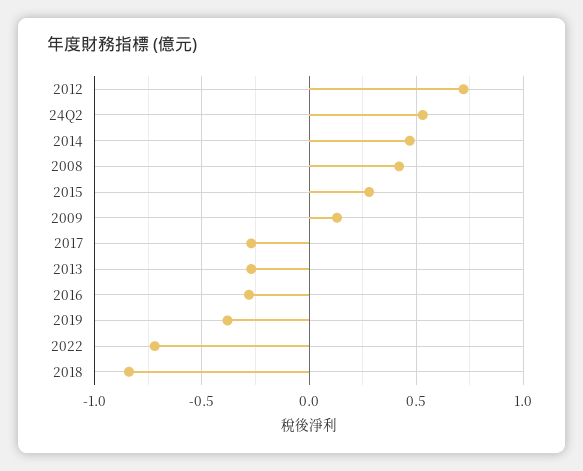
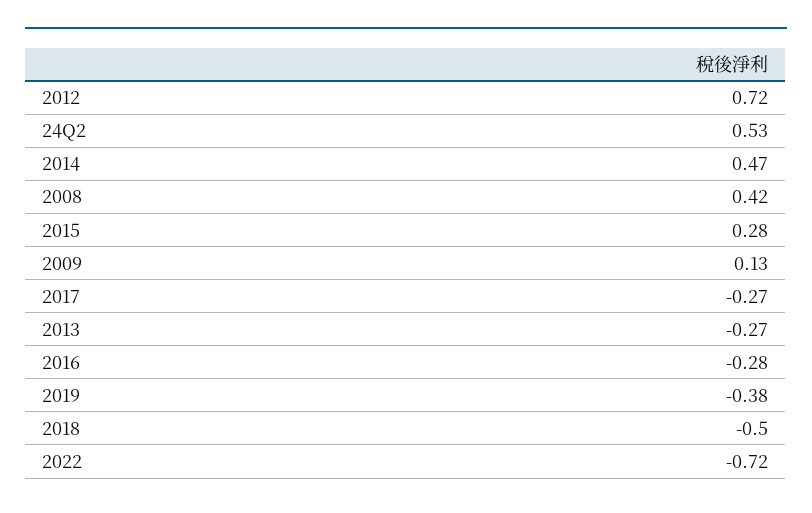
2018: -0.85 -> -0.5

